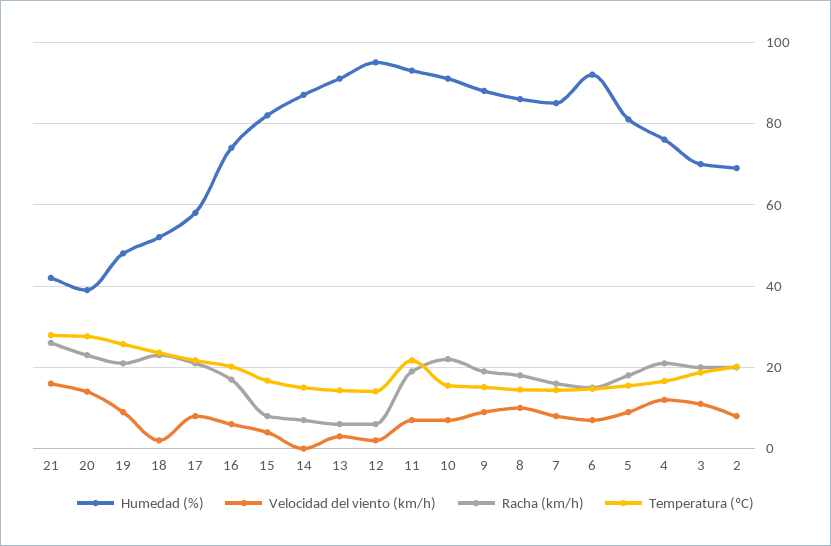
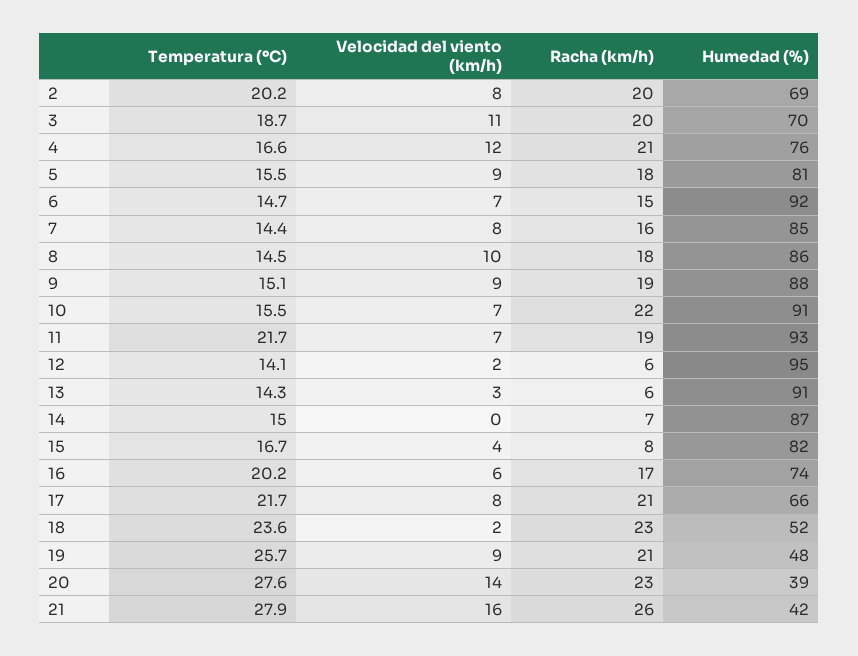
Humedad (%), 17: 58 -> 66

